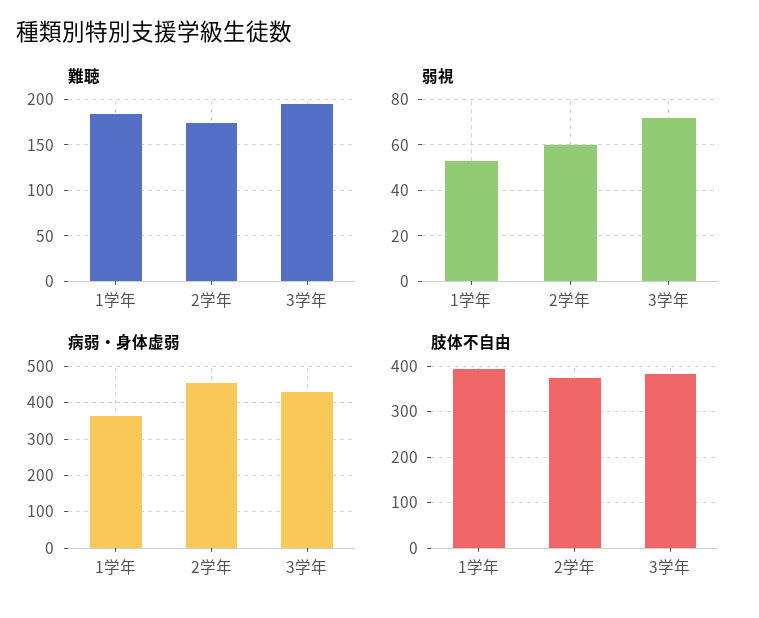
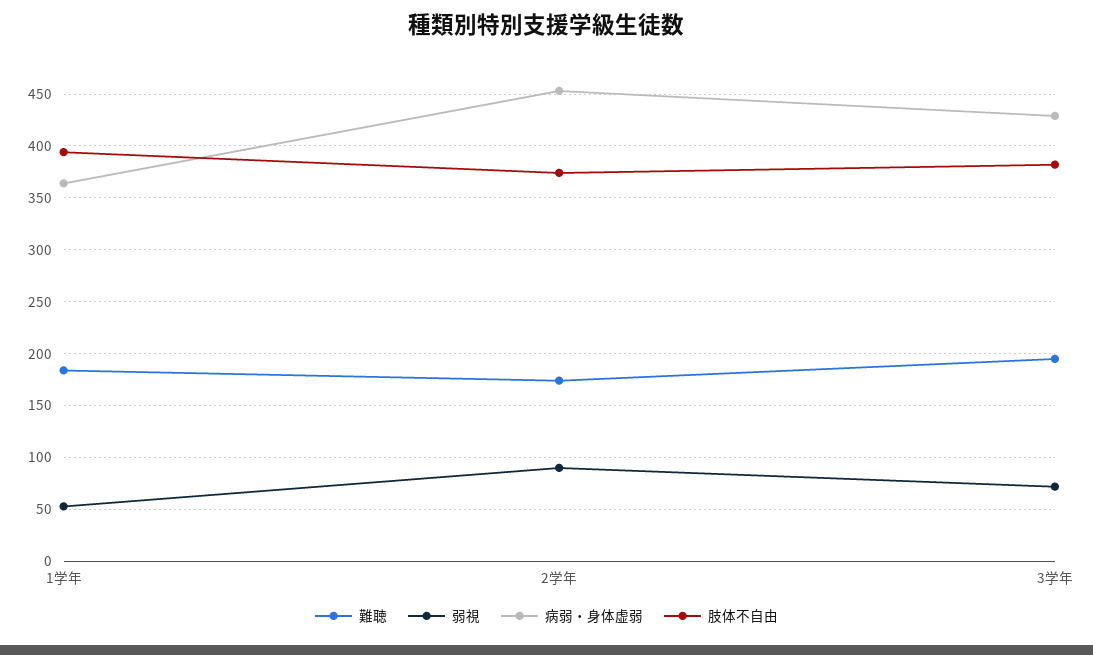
弱視, 2学年: 60 -> 90

